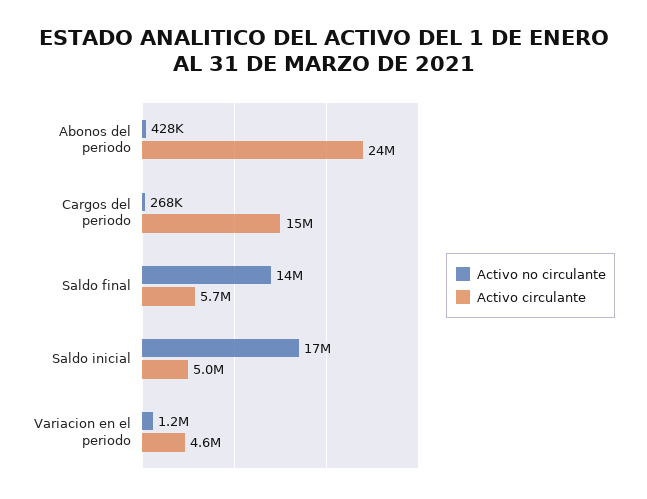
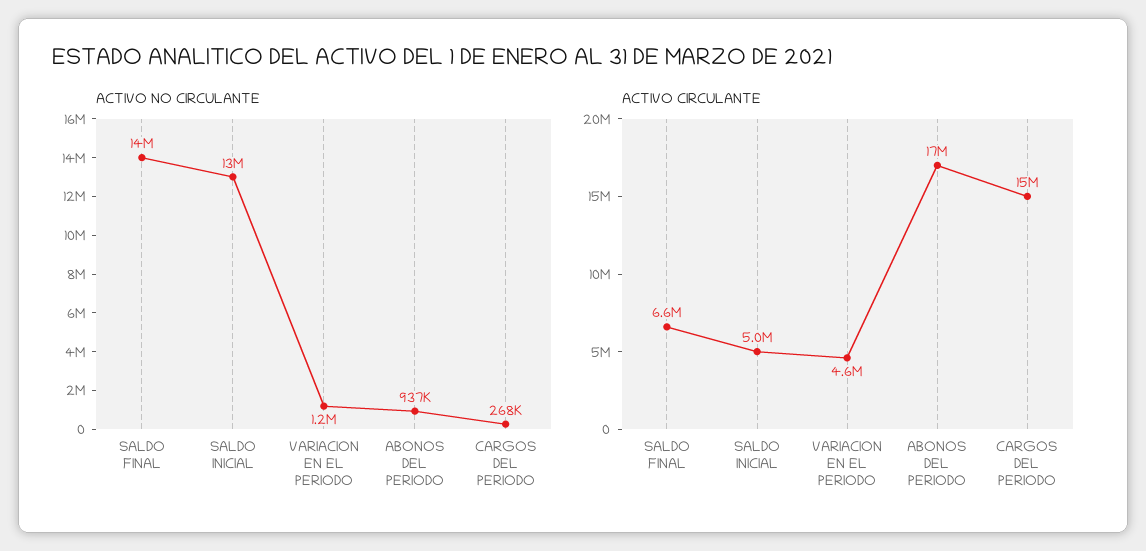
Activo no circulante, Abonos del periodo: 428000 -> 937000
Activo circulante, Abonos del periodo: 24000000 -> 17000000
Activo circulante, Saldo final: 5700000 -> 6600000
Activo no circulante, Saldo inicial: 17000000 -> 13000000

